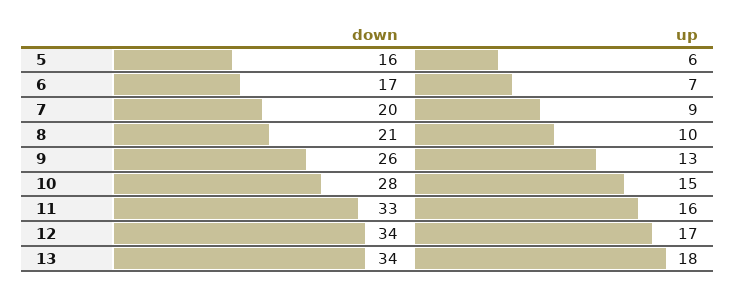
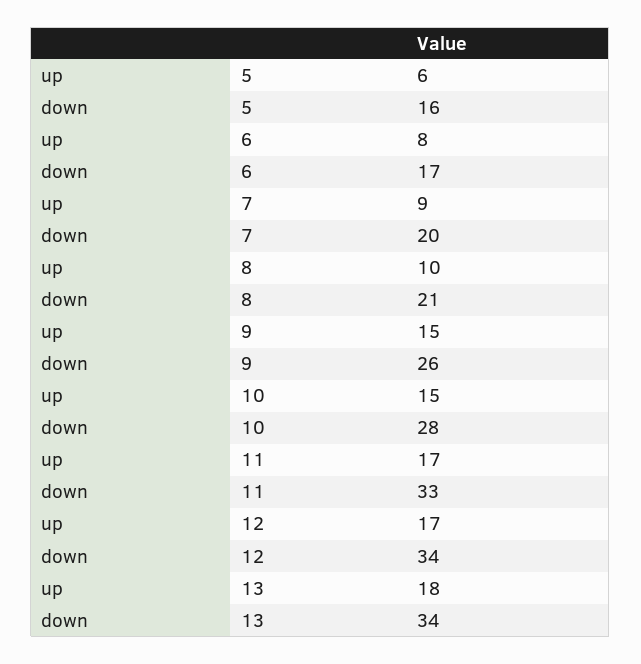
up, 6: 7 -> 8
up, 9: 13 -> 15
up, 11: 16 -> 17

